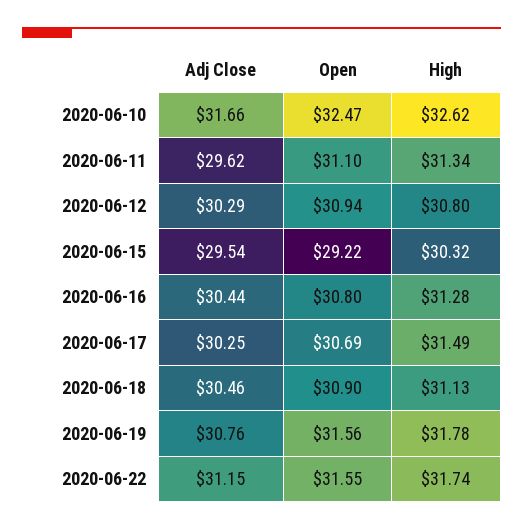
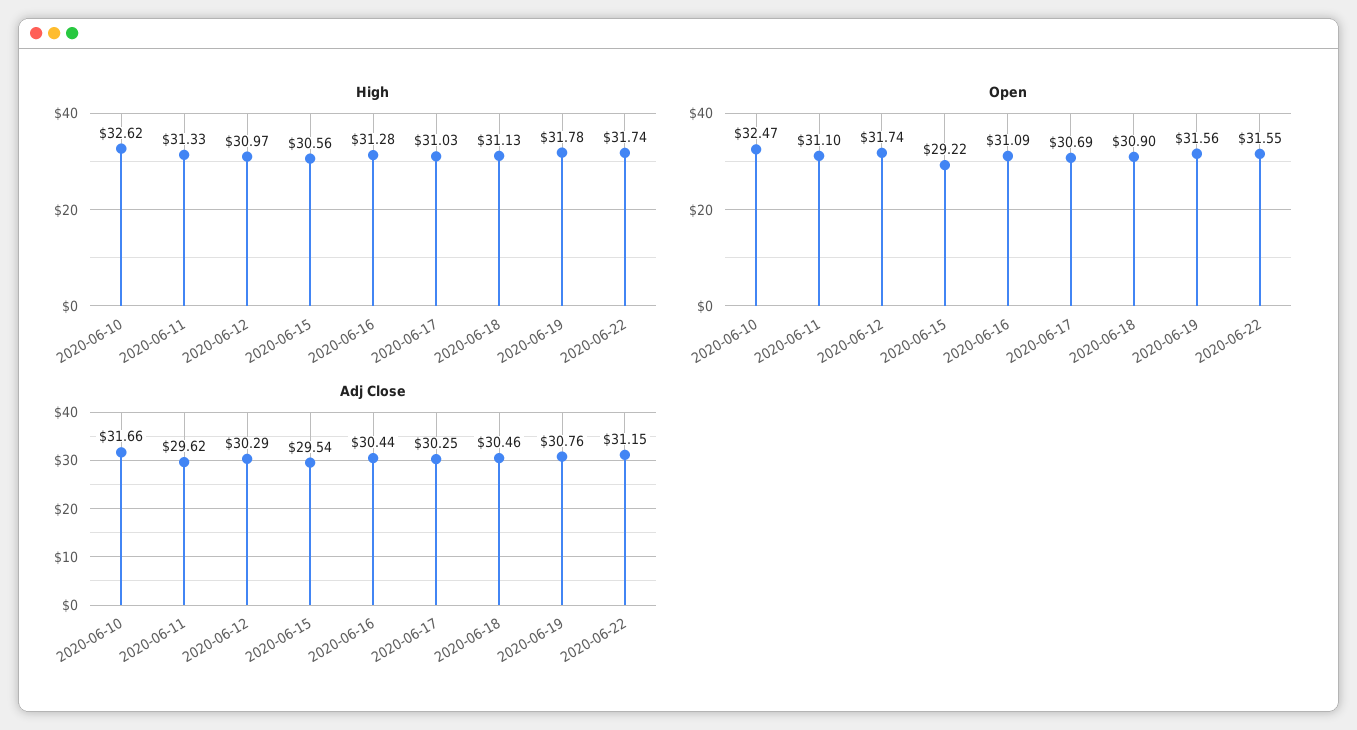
High, 2020-06-11: 31.34 -> 31.33
Open, 2020-06-12: 30.94 -> 31.74
High, 2020-06-12: 30.8 -> 30.97
High, 2020-06-15: 30.32 -> 30.56
Open, 2020-06-16: 30.8 -> 31.09
High, 2020-06-17: 31.49 -> 31.03

